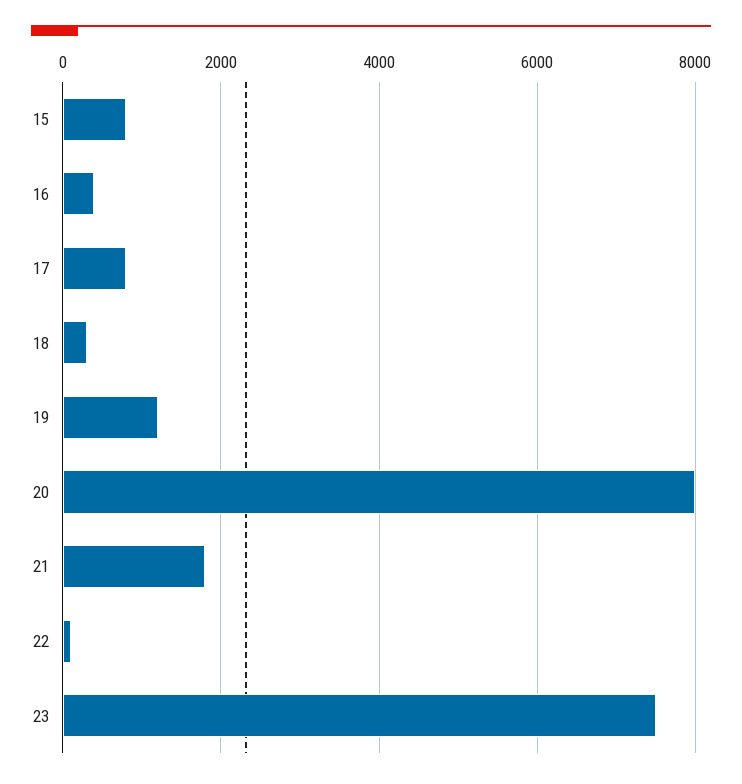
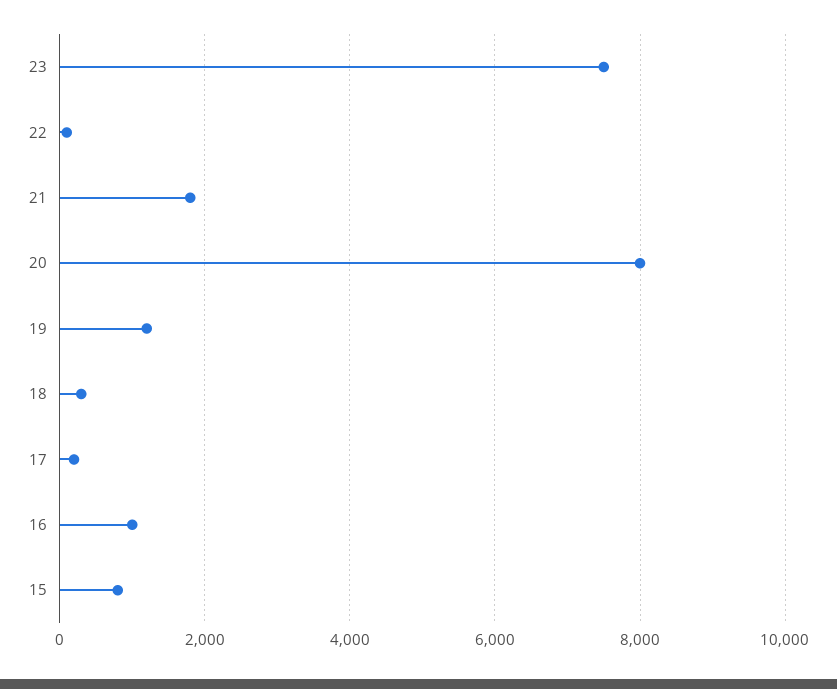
16: 400 -> 1000
17: 800 -> 200

